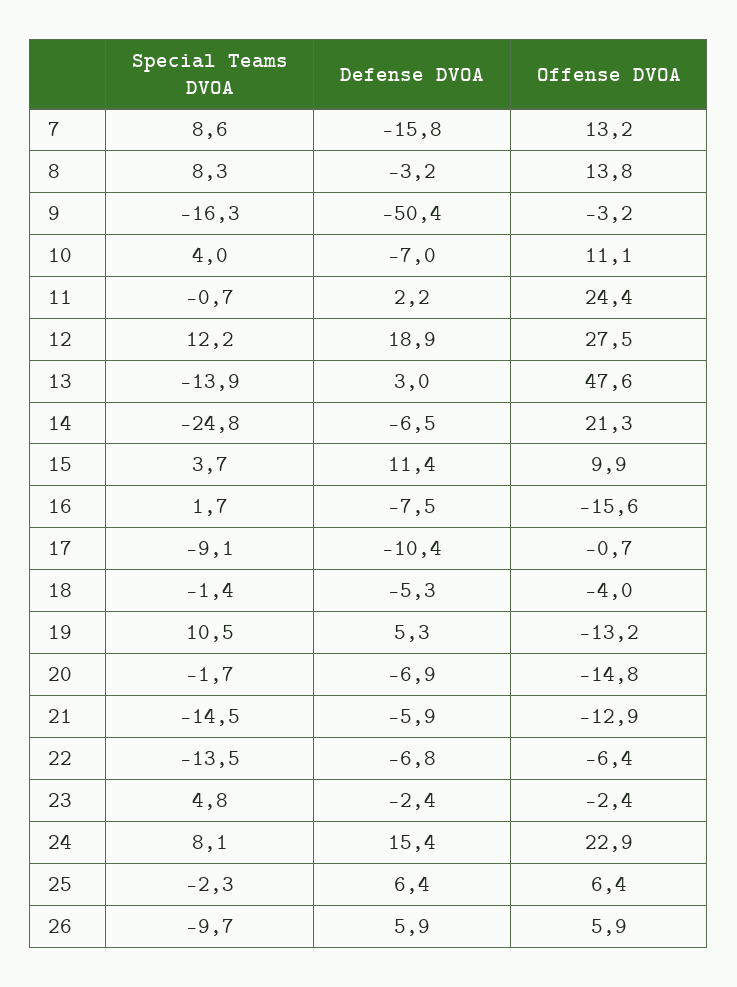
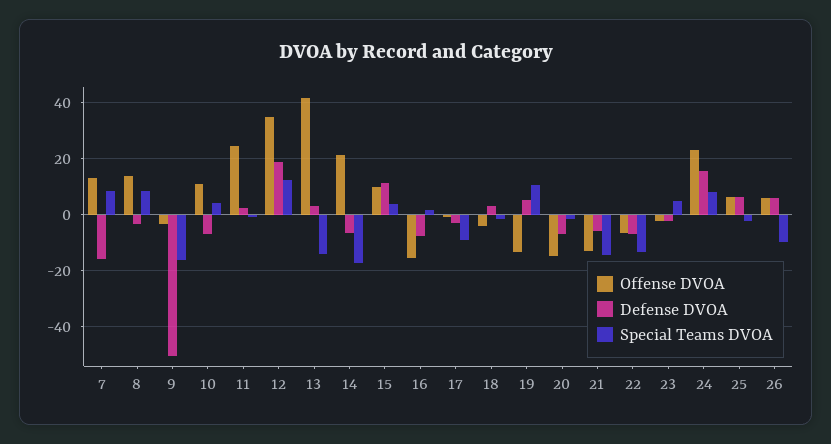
Offense DVOA, 12: 27.5 -> 35
Offense DVOA, 13: 47.6 -> 42.5
Special Teams DVOA, 14: -24.8 -> -17.5
Defense DVOA, 17: -10.4 -> -2.5
Defense DVOA, 18: -5.3 -> 2.5

